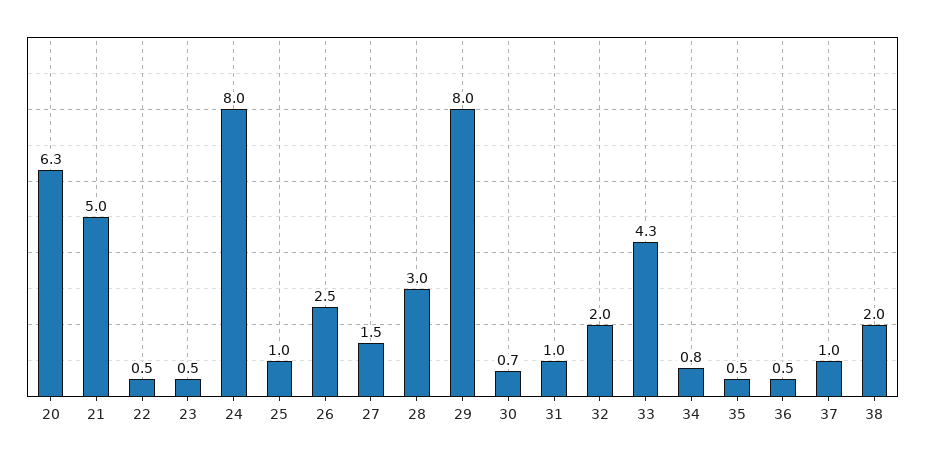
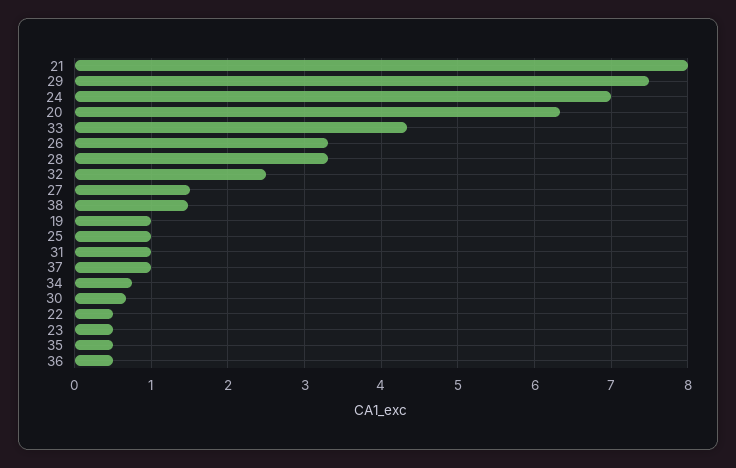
21: 5 -> 8
24: 8 -> 7
26: 2.5 -> 3.3
28: 3 -> 3.3
29: 8 -> 7.5
32: 2 -> 2.5
38: 2 -> 1.5
19: none -> 1

